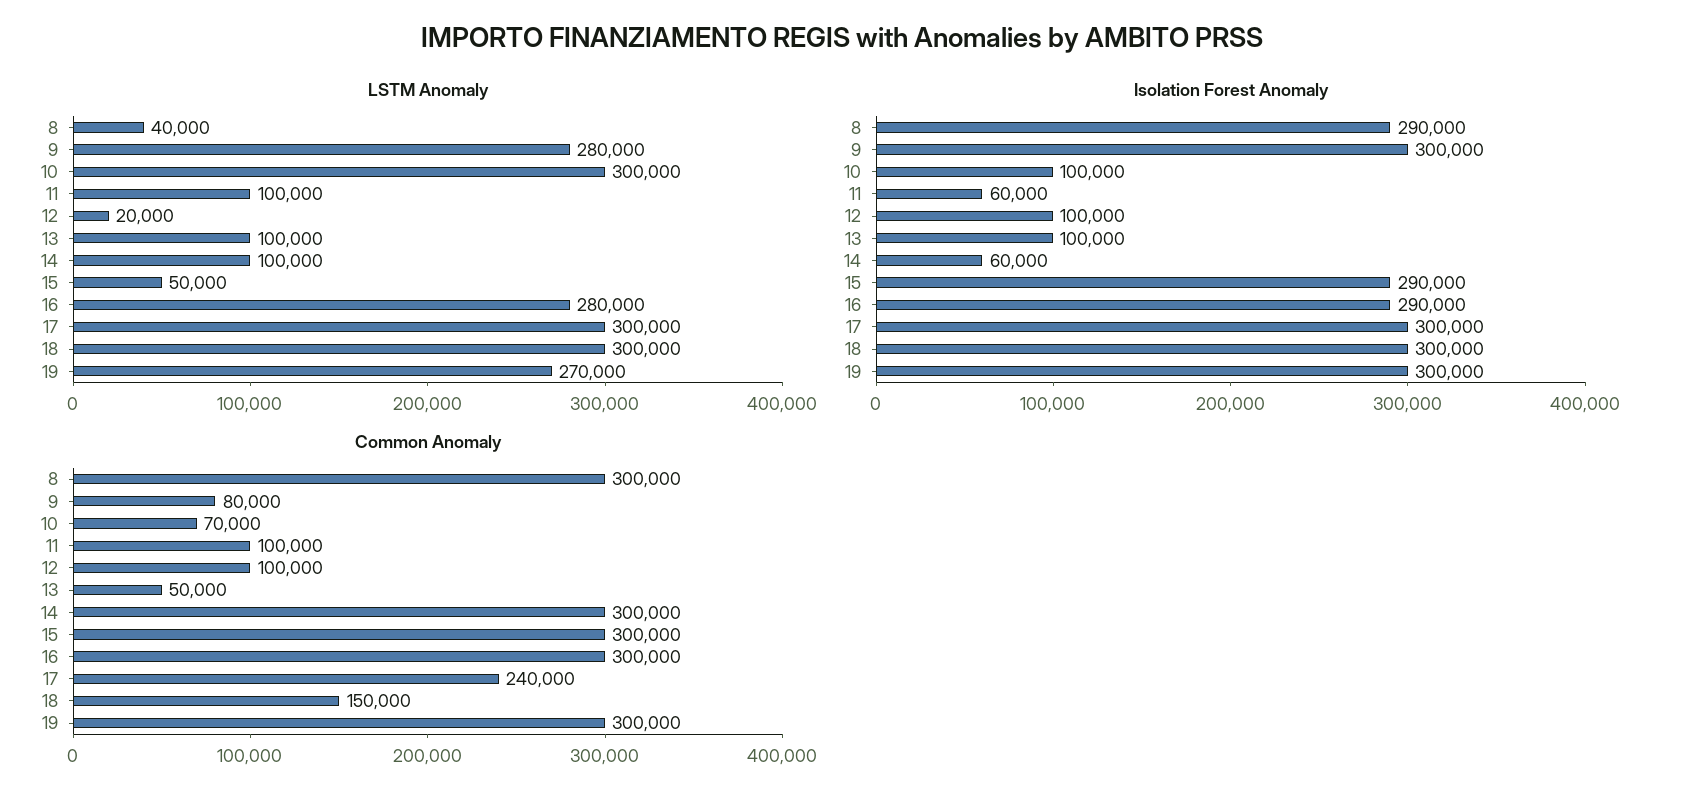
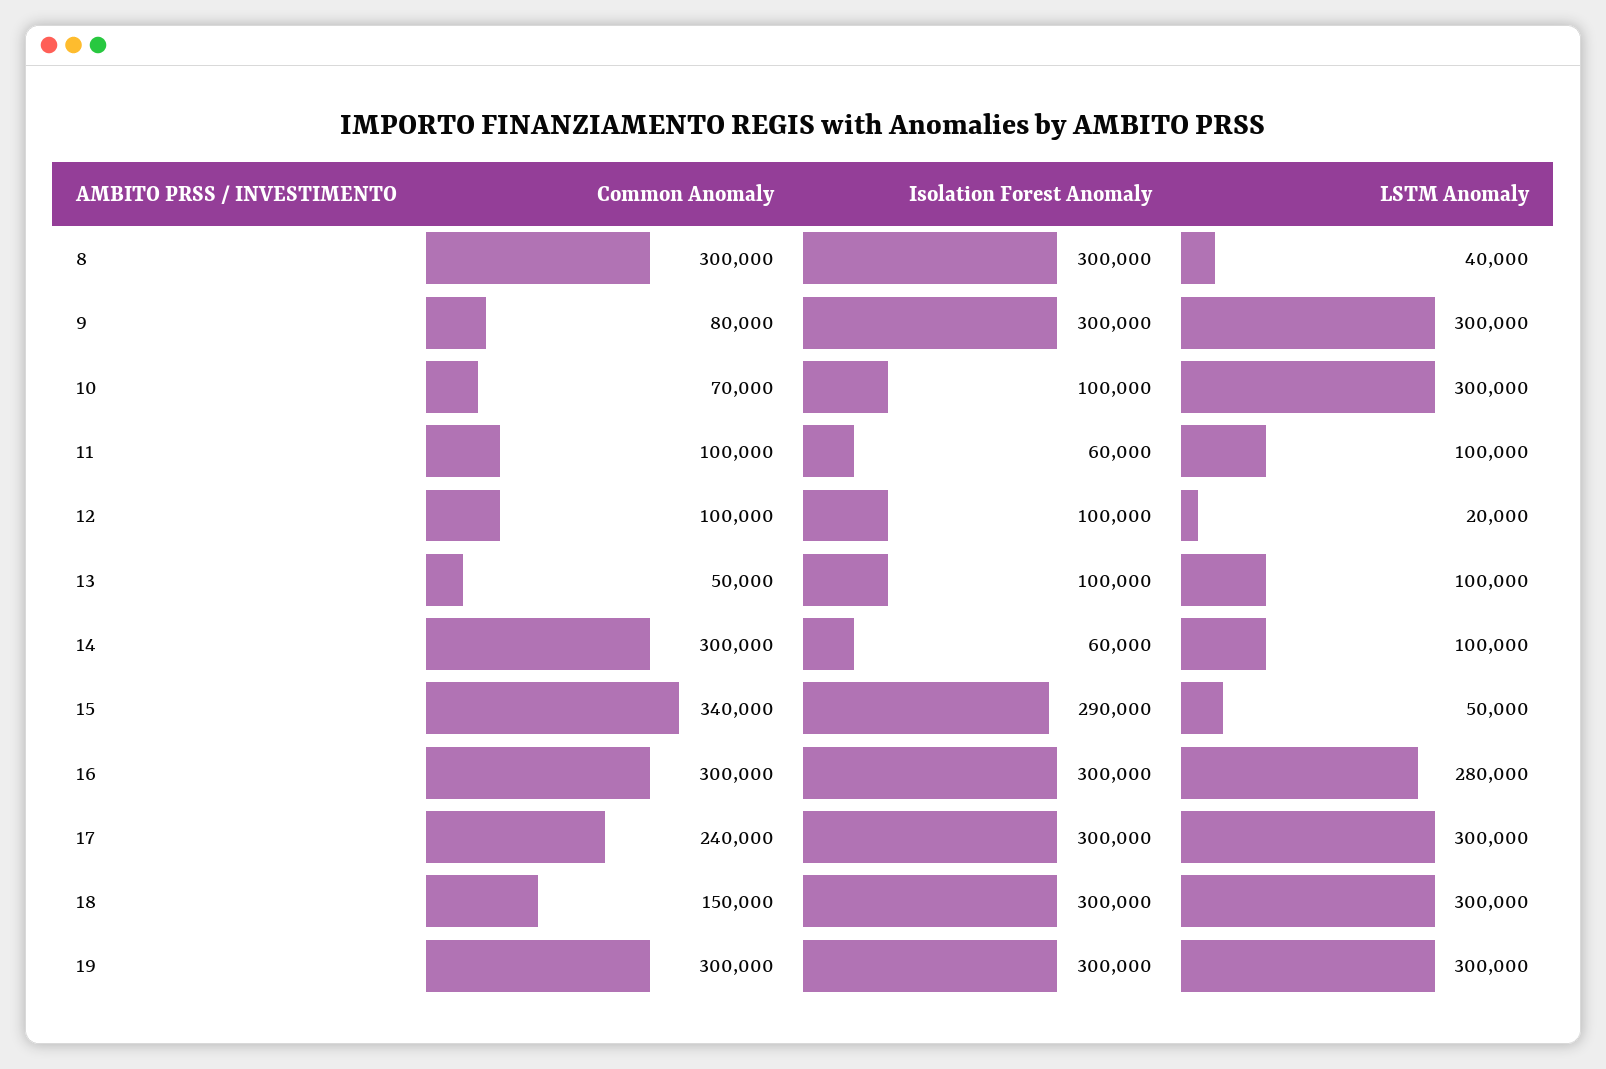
LSTM Anomaly, 9: 280000 -> 300000
LSTM Anomaly, 19: 270000 -> 300000
Isolation Forest Anomaly, 8: 290000 -> 300000
Isolation Forest Anomaly, 16: 290000 -> 300000
Common Anomaly, 15: 300000 -> 340000

